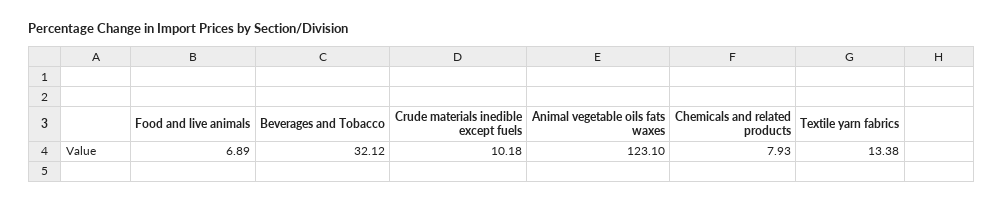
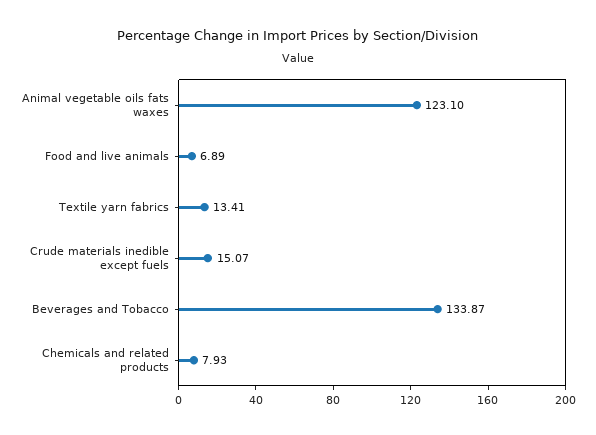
Beverages and Tobacco: 32.12 -> 133.87
Crude materials inedible except fuels: 10.18 -> 15.07
Textile yarn fabrics: 13.38 -> 13.41

